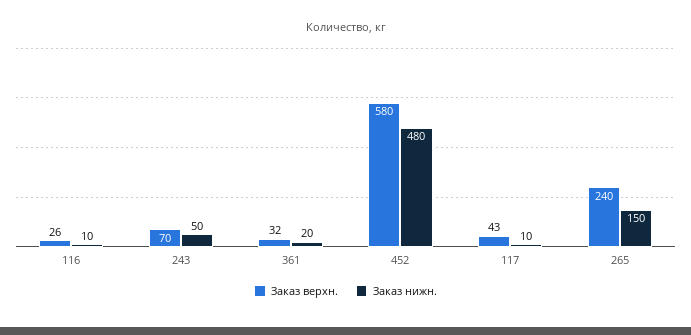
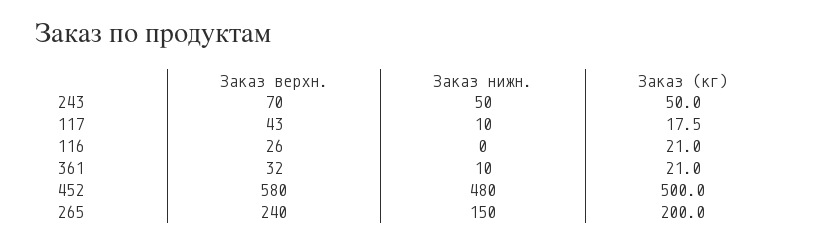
Заказ нижн., 116: 10 -> 0
Заказ нижн., 361: 20 -> 10
Заказ (кг), 243: none -> 50
Заказ (кг), 117: none -> 17.5
Заказ (кг), 116: none -> 21
Заказ (кг), 361: none -> 21
Заказ (кг), 452: none -> 500
Заказ (кг), 265: none -> 200

